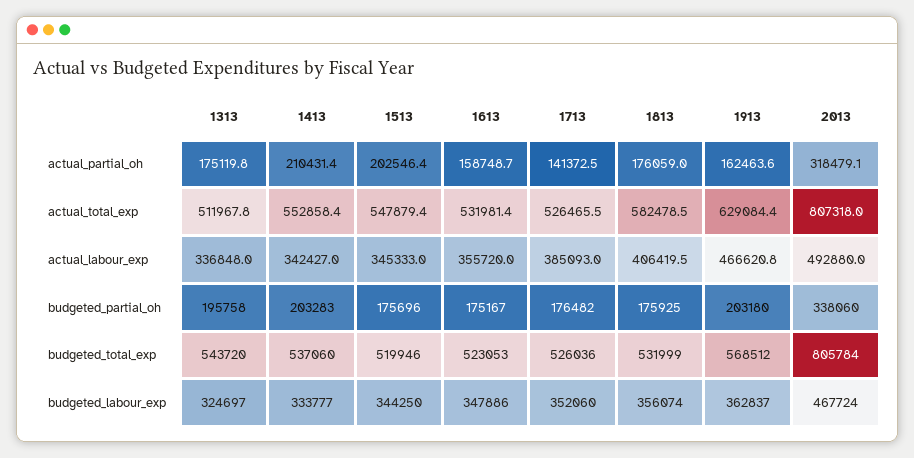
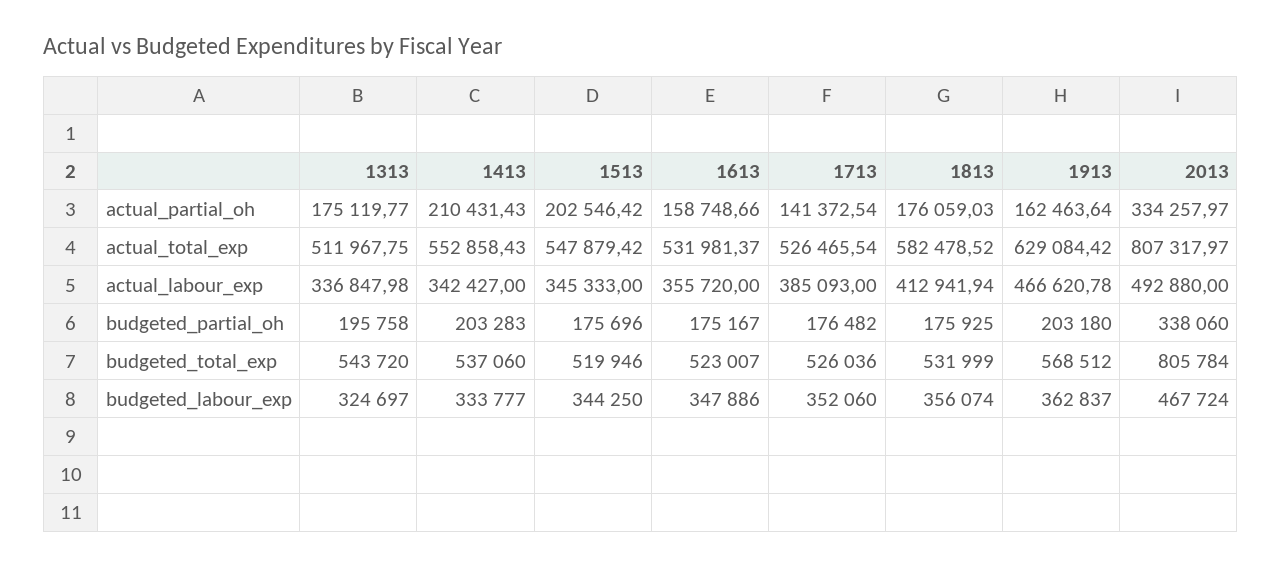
2013, actual_partial_oh: 318479.1 -> 334257.97
1813, actual_labour_exp: 406419.5 -> 412941.94
1613, budgeted_total_exp: 523053 -> 523007

